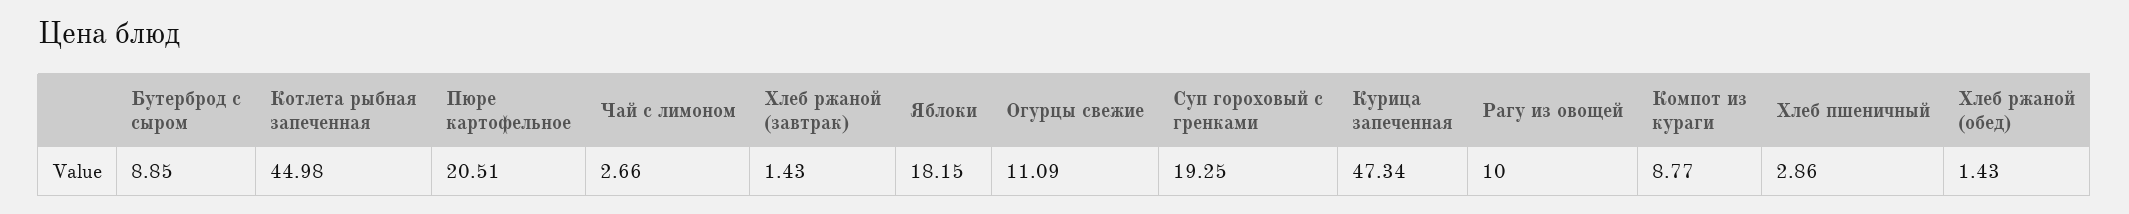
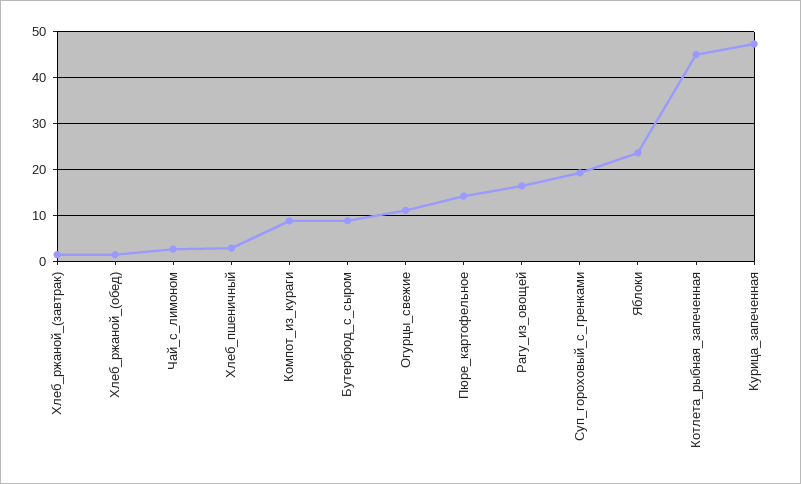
Пюре картофельное: 20.51 -> 14
Яблоки: 18.15 -> 24
Рагу из овощей: 10 -> 16

